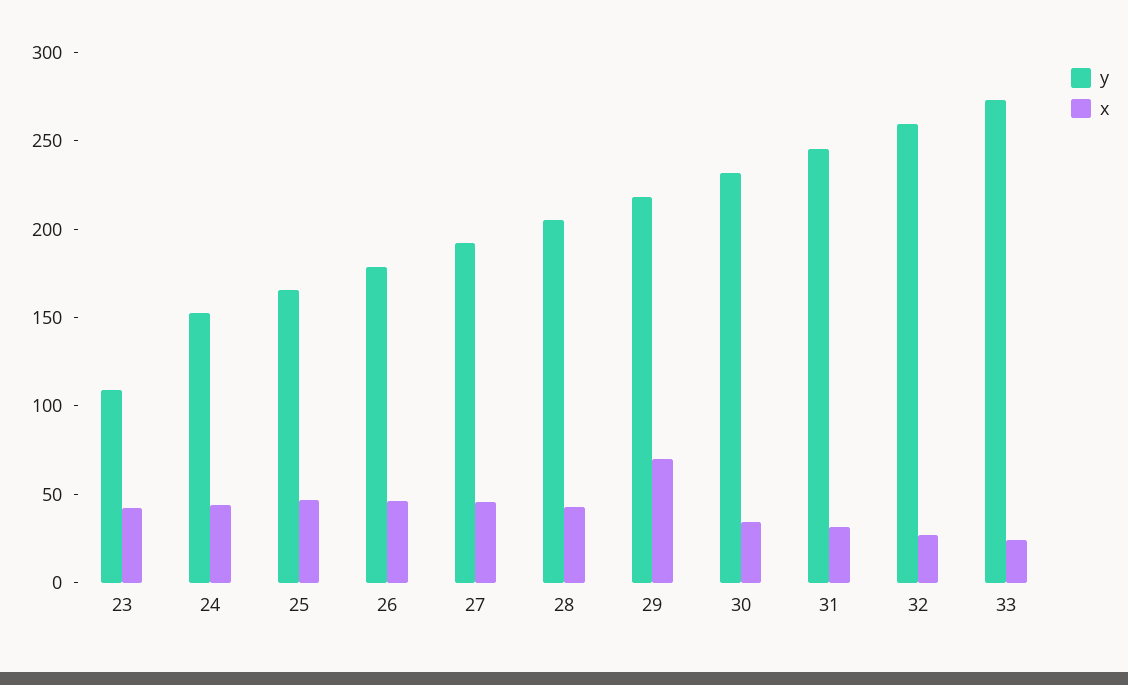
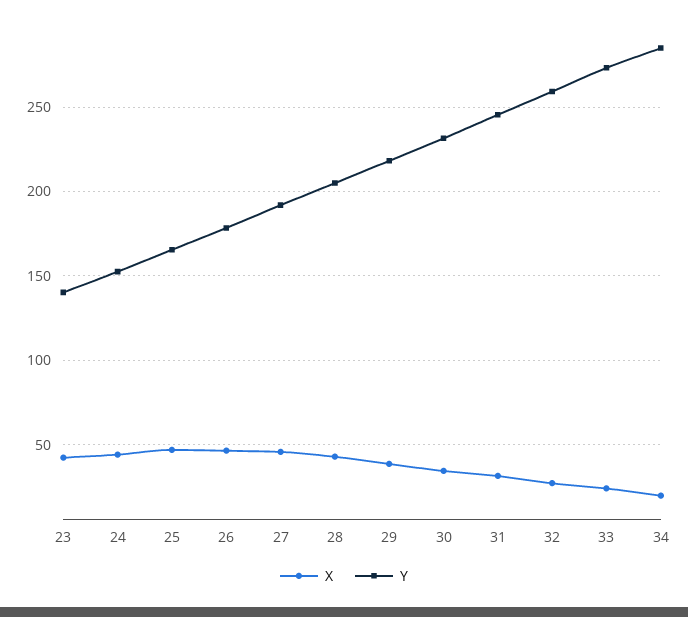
y, 23: 110 -> 140
x, 29: 70 -> 40
x, 34: none -> 20
y, 34: none -> 285

